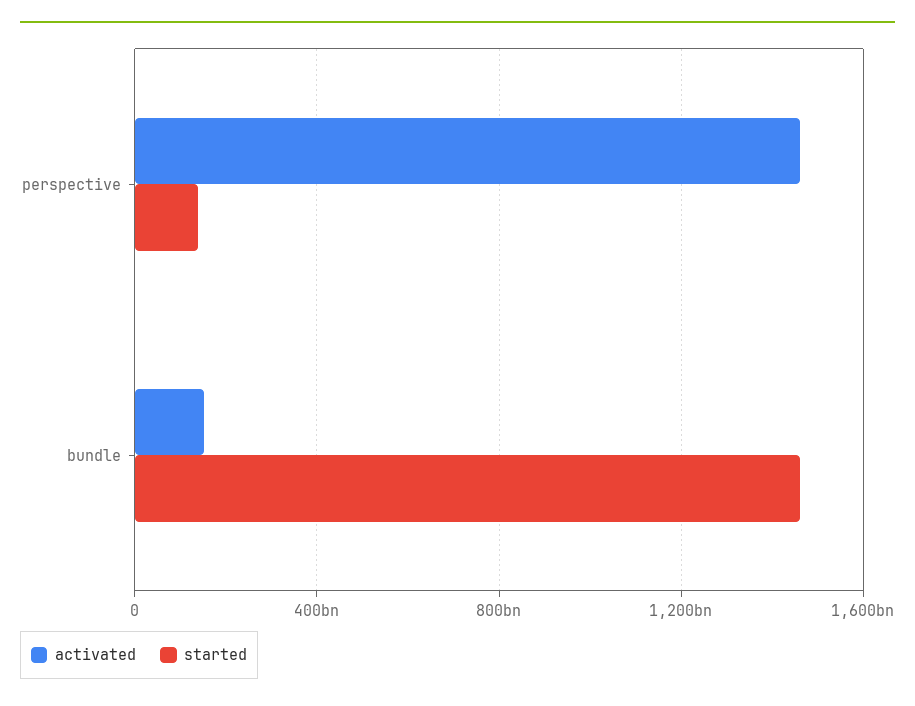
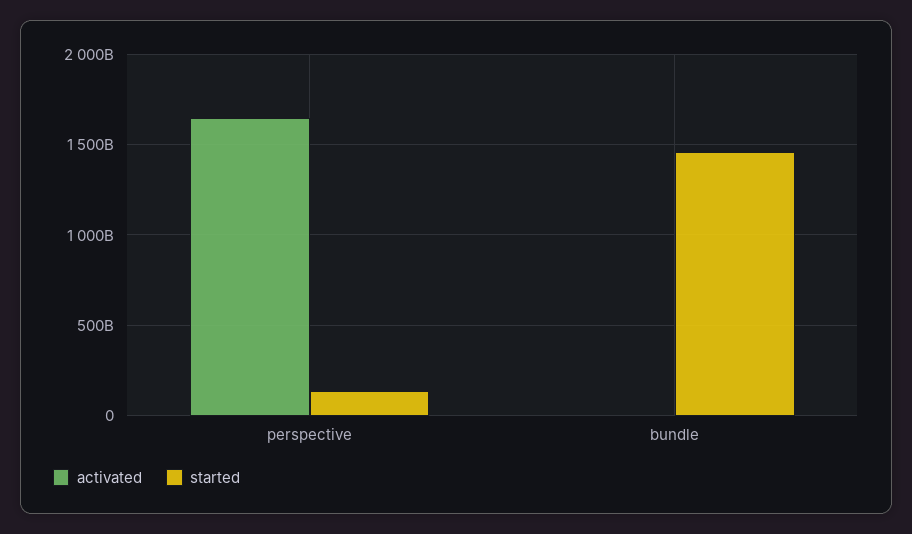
activated, perspective: 1450000000000 -> 1650000000000
activated, bundle: 150000000000 -> 0

